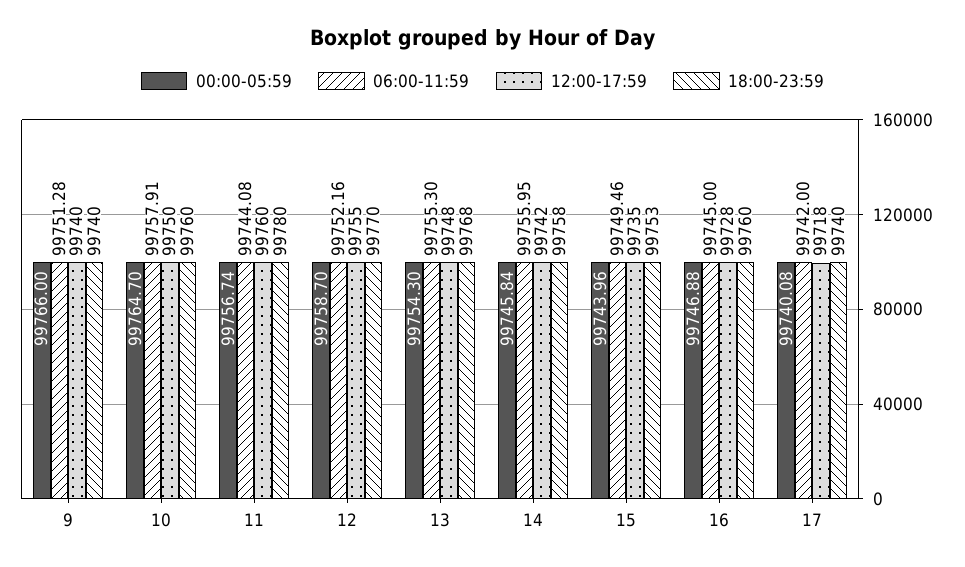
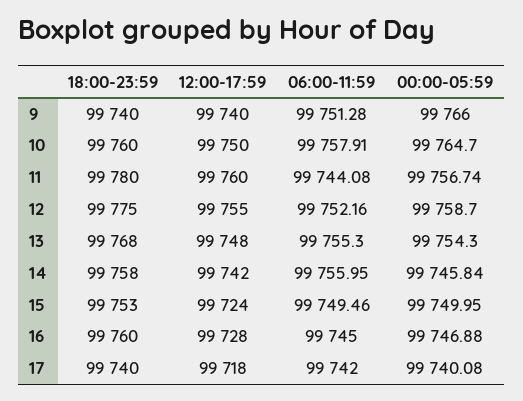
18:00-23:59, 12: 99770 -> 99775
00:00-05:59, 15: 99743.96 -> 99749.95
12:00-17:59, 15: 99735 -> 99724

